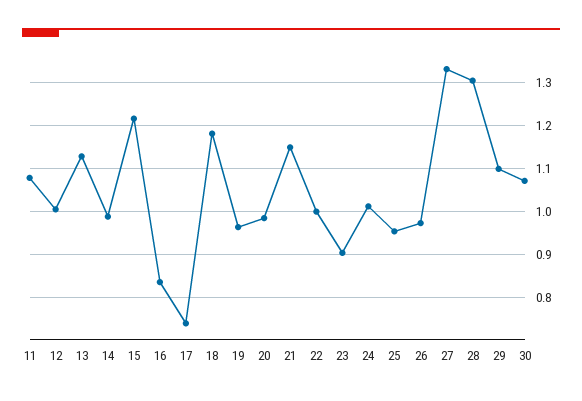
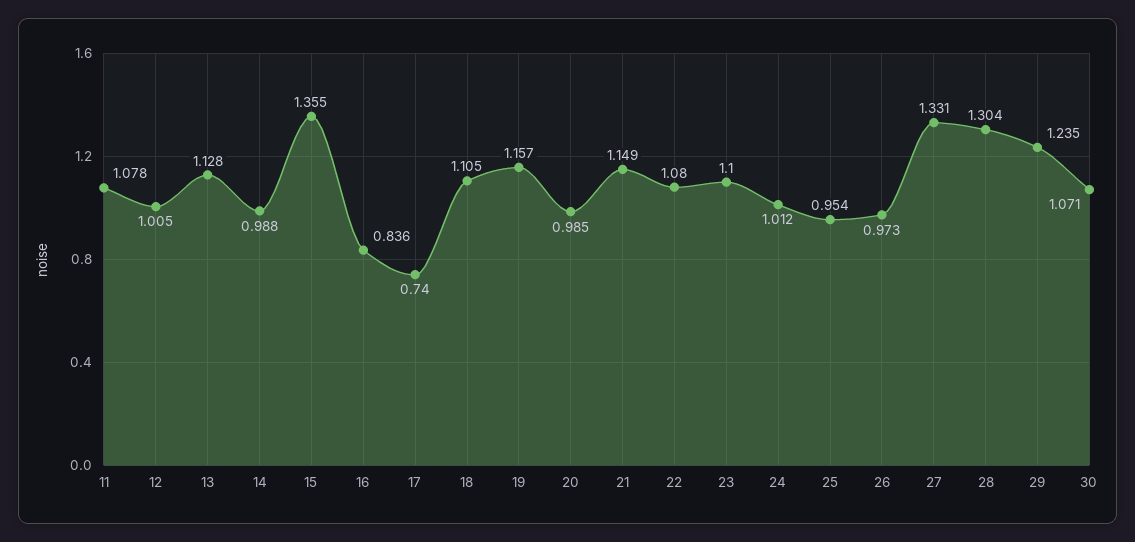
15: 1.22 -> 1.355
18: 1.18 -> 1.105
19: 0.96 -> 1.157
22: 1 -> 1.08
23: 0.9 -> 1.1
29: 1.1 -> 1.235

